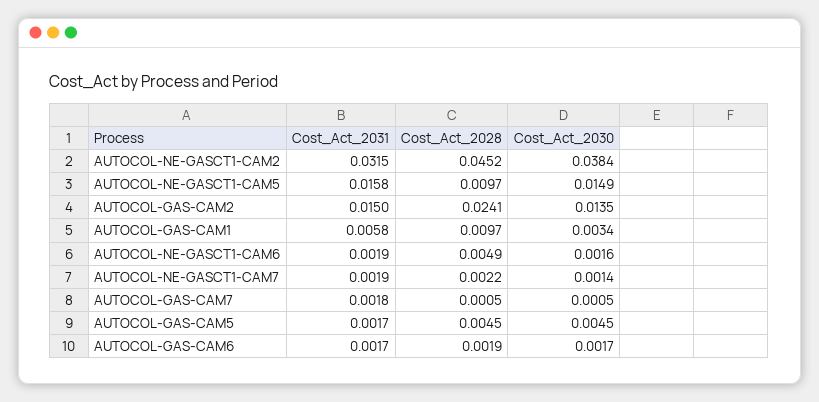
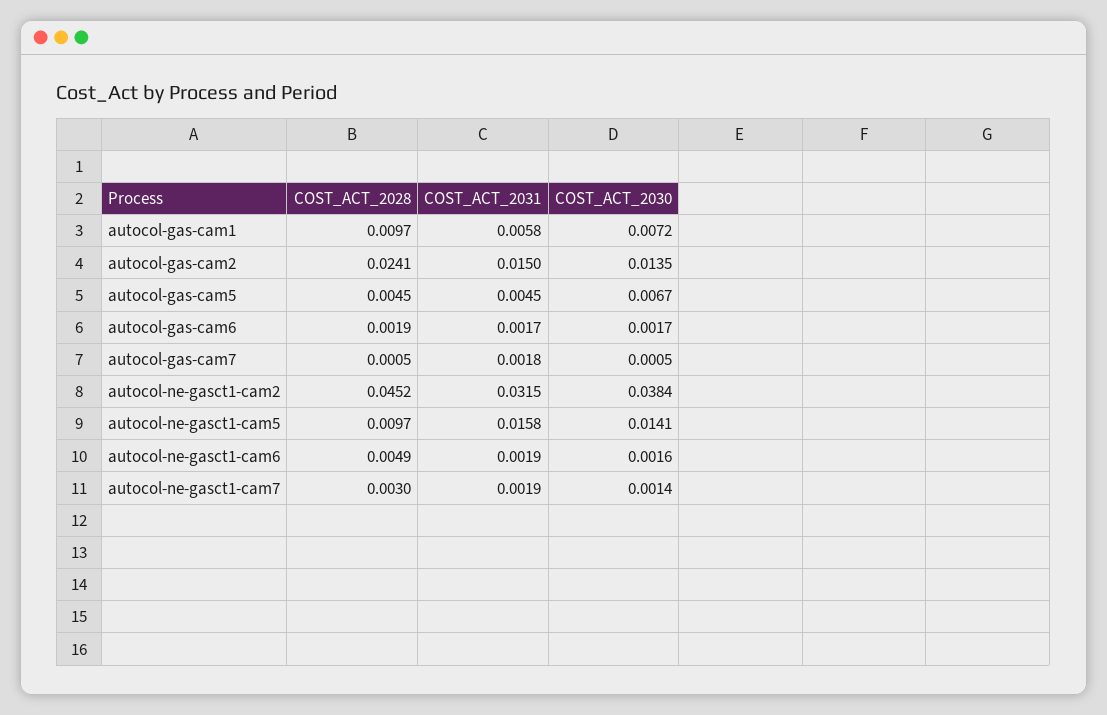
Cost_Act_2030, AUTOCOL-NE-GASCT1-CAM5: 0.0149 -> 0.0141
Cost_Act_2030, AUTOCOL-GAS-CAM1: 0.0034 -> 0.0072
Cost_Act_2028, AUTOCOL-NE-GASCT1-CAM7: 0.0022 -> 0.003
Cost_Act_2031, AUTOCOL-GAS-CAM5: 0.0017 -> 0.0045
Cost_Act_2030, AUTOCOL-GAS-CAM5: 0.0045 -> 0.0067

